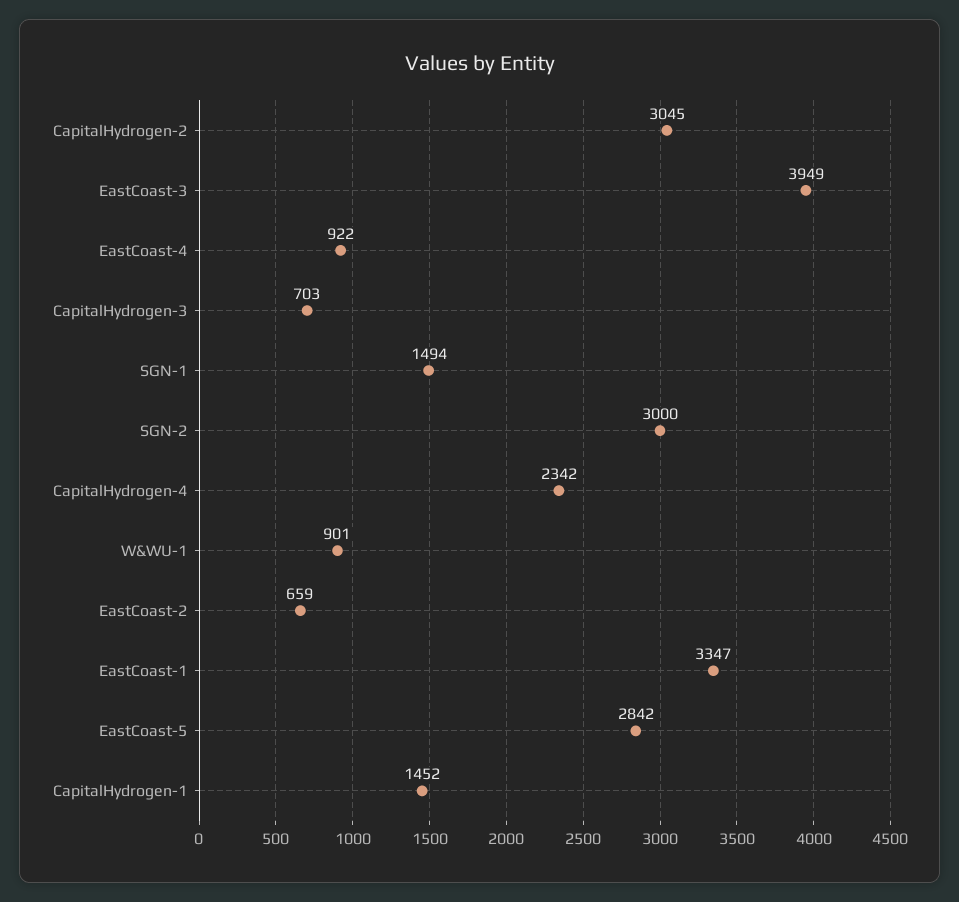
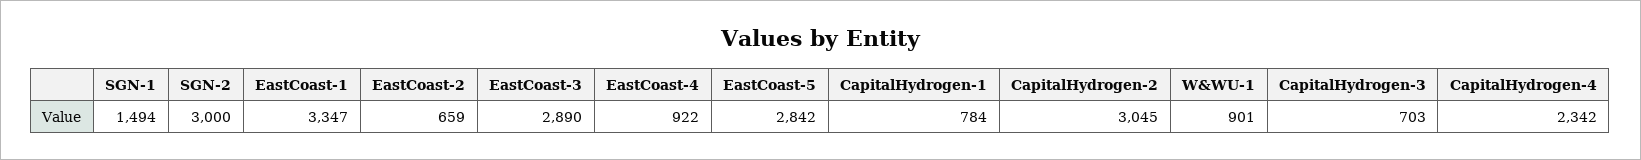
EastCoast-3: 3949 -> 2890
CapitalHydrogen-1: 1452 -> 784

